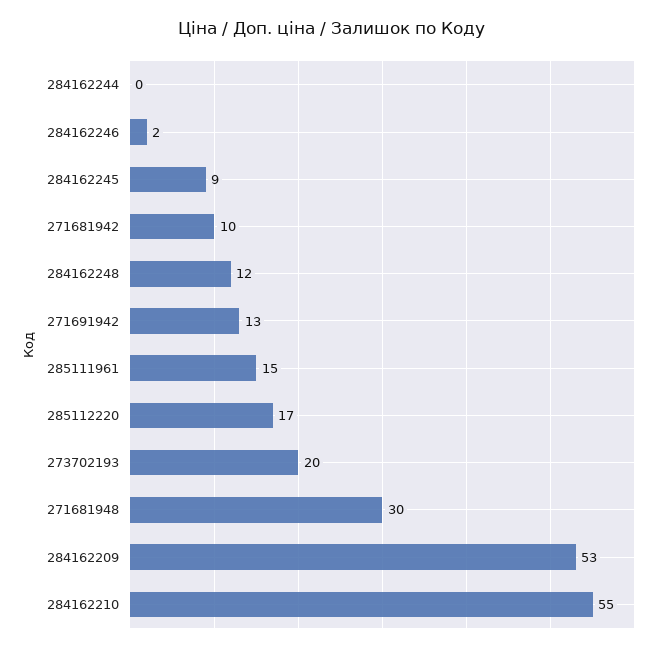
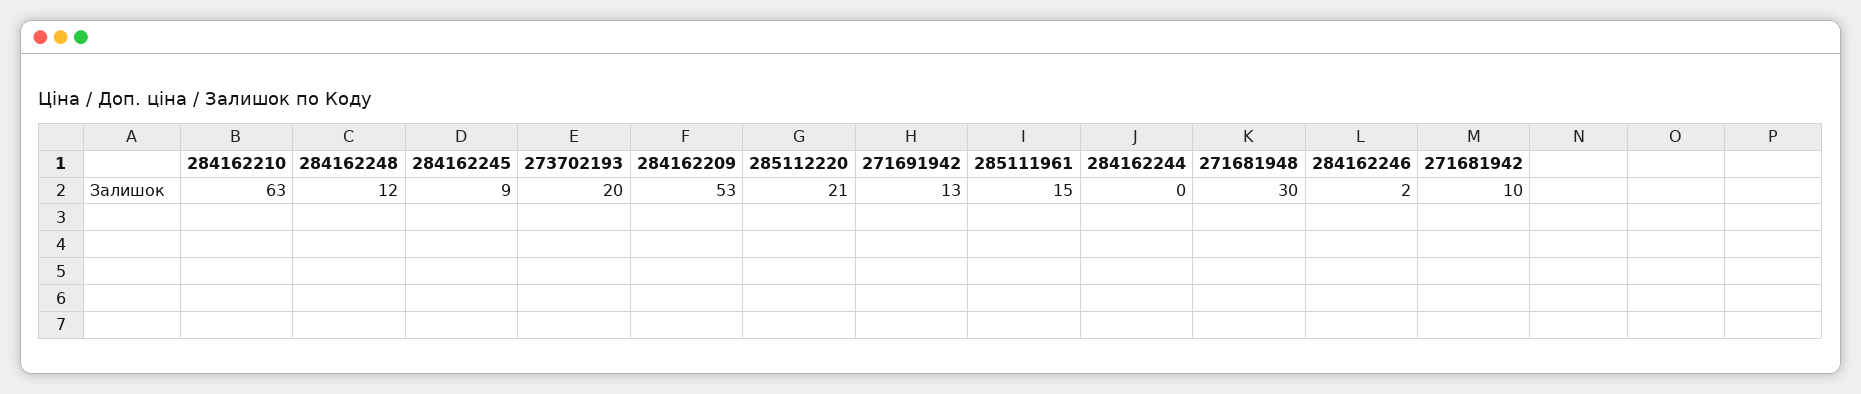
285112220: 17 -> 21
284162210: 55 -> 63

